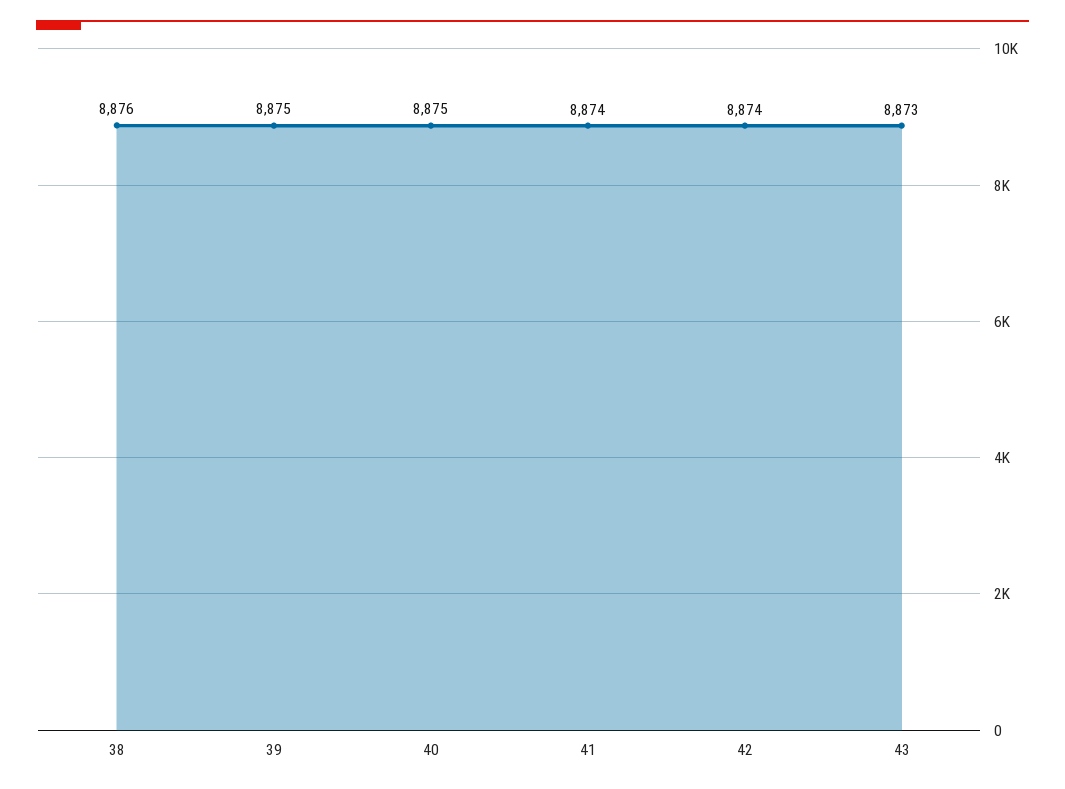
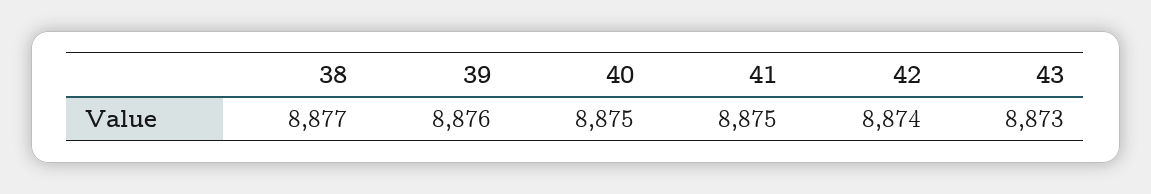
38: 8876 -> 8877
39: 8875 -> 8876
41: 8874 -> 8875

